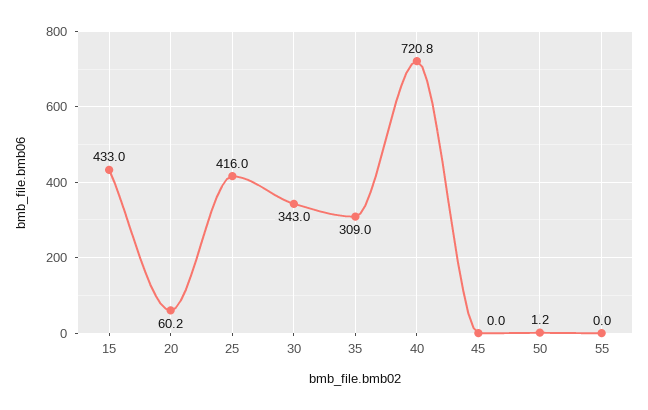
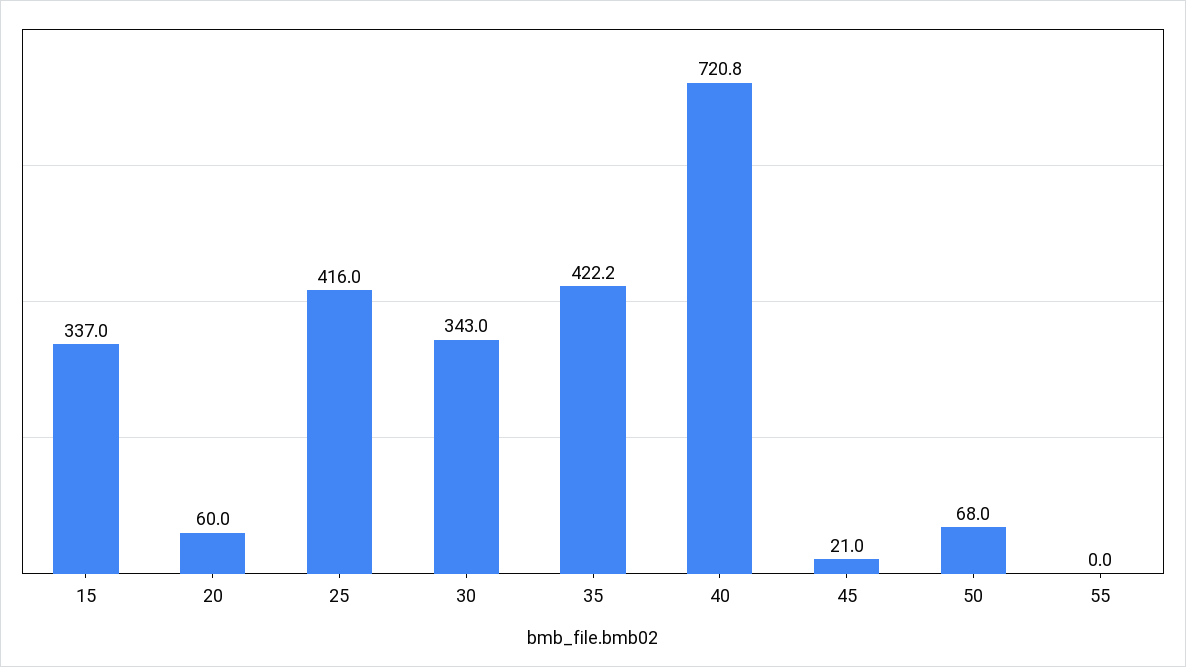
15: 433 -> 337
20: 60.2 -> 60
35: 309 -> 422.2
45: 0 -> 21
50: 1.2 -> 68

